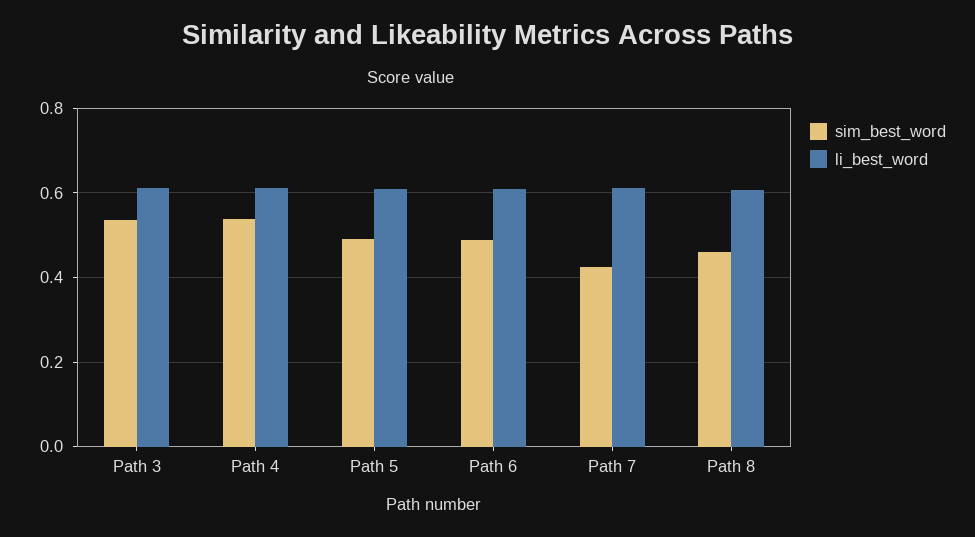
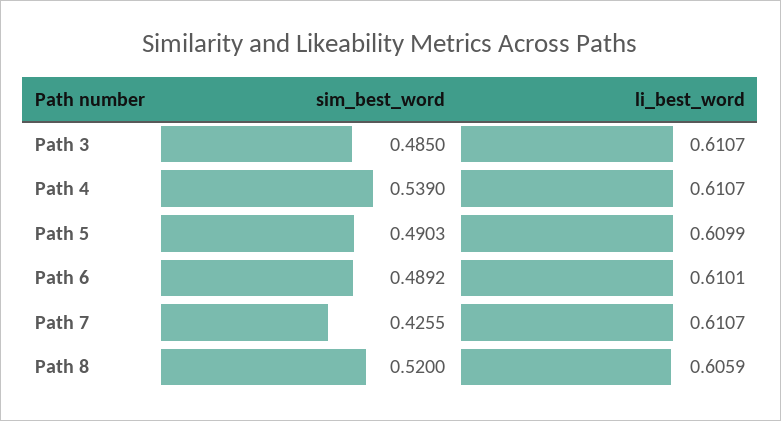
sim_best_word, Path 3: 0.54 -> 0.485
sim_best_word, Path 8: 0.46 -> 0.52

